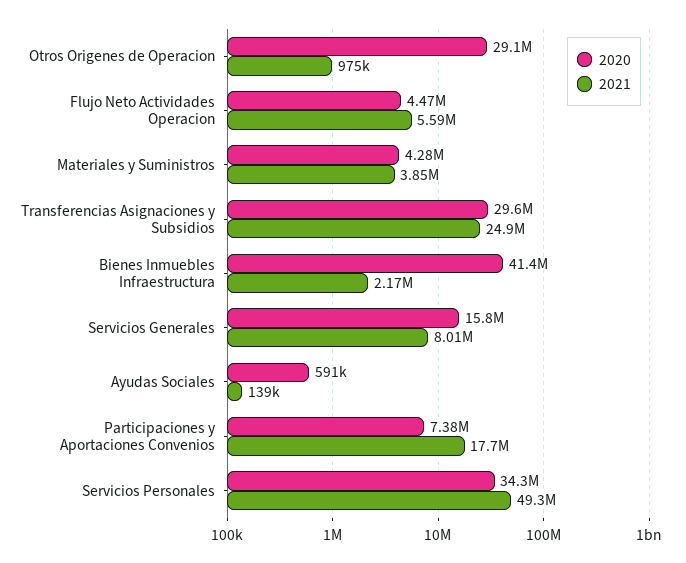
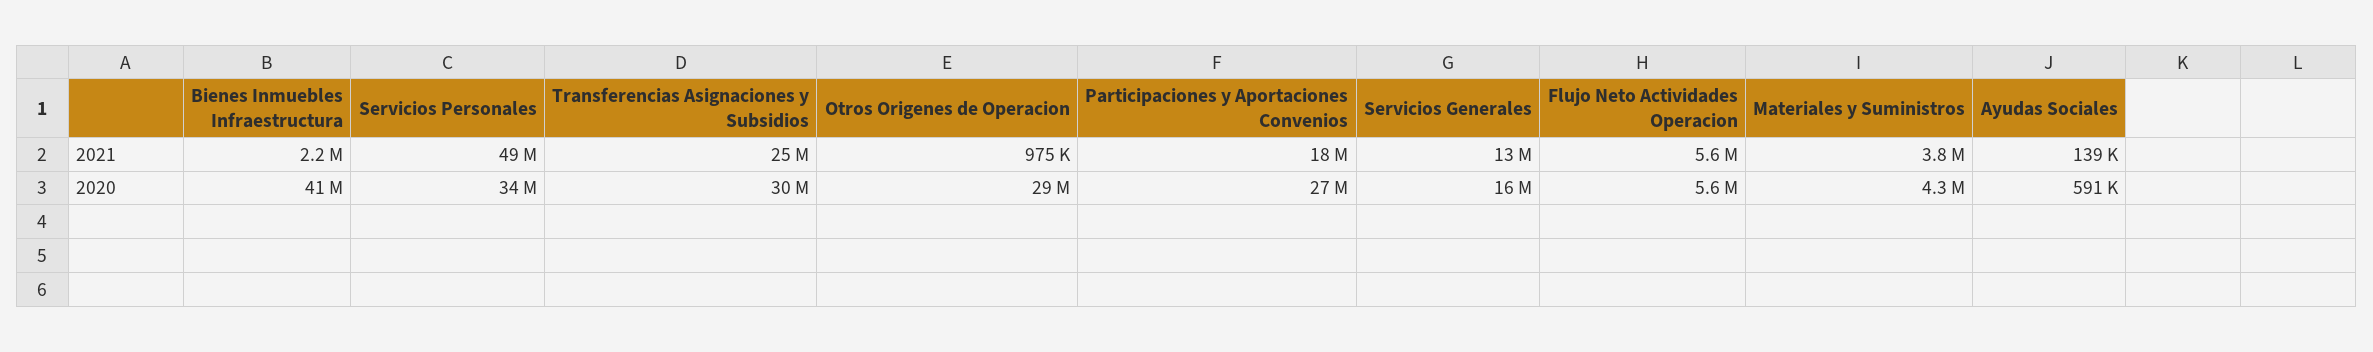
2020, Flujo Neto Actividades Operacion: 4470000 -> 5600000
2021, Servicios Generales: 8010000 -> 13000000
2020, Participaciones y Aportaciones Convenios: 7380000 -> 27000000

